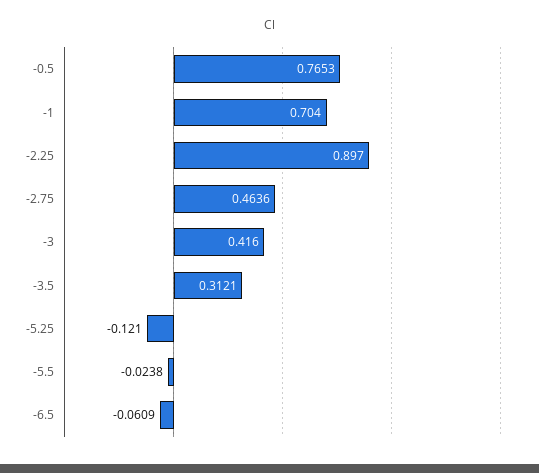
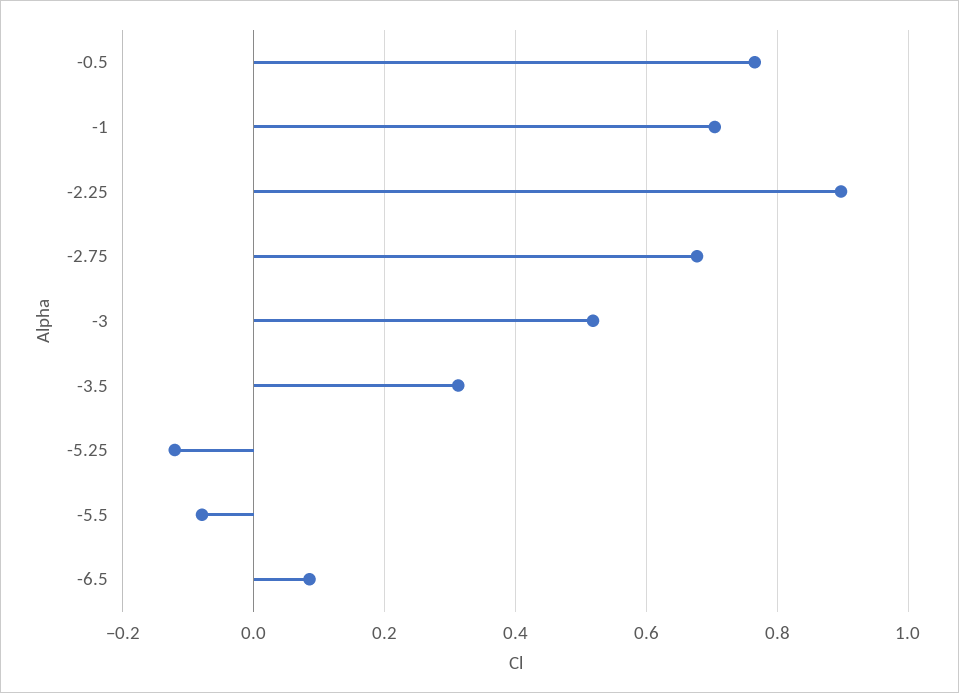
-2.75: 0.4636 -> 0.68
-3: 0.416 -> 0.52
-5.5: -0.0238 -> -0.08
-6.5: -0.0609 -> 0.08

